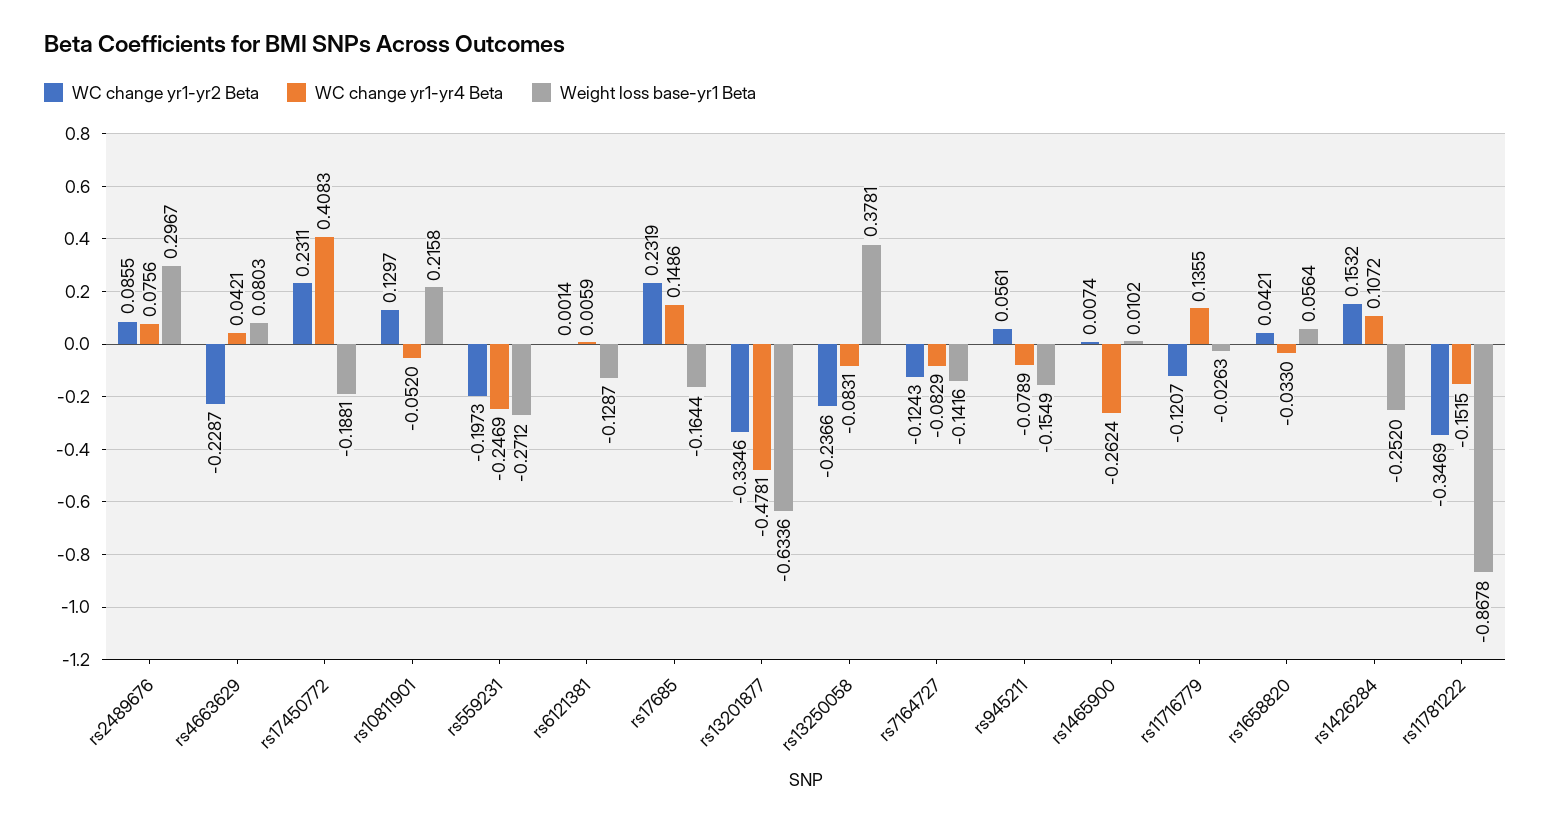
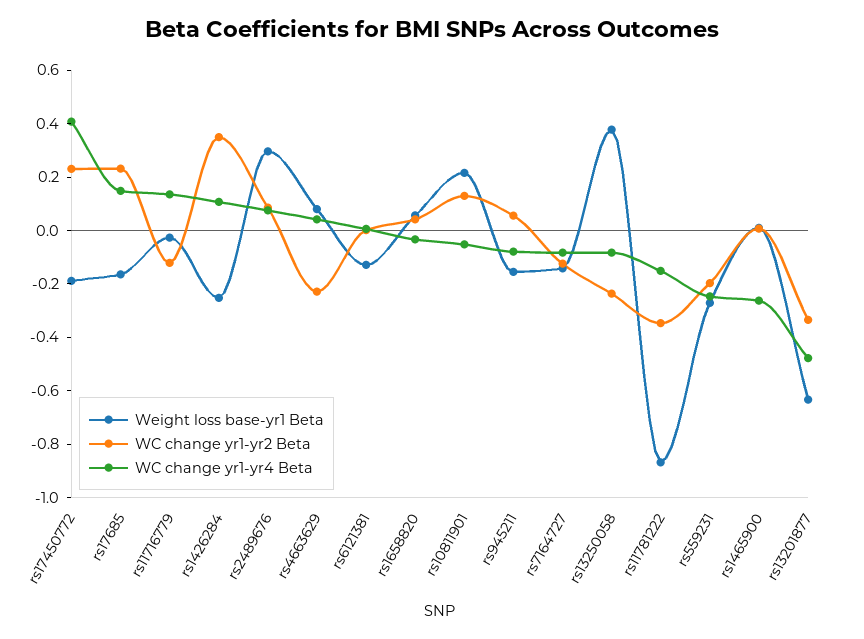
WC change yr1-yr2 Beta, rs1426284: 0.1532 -> 0.35

